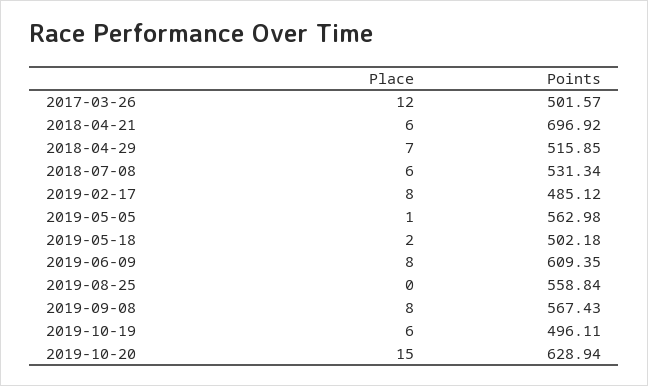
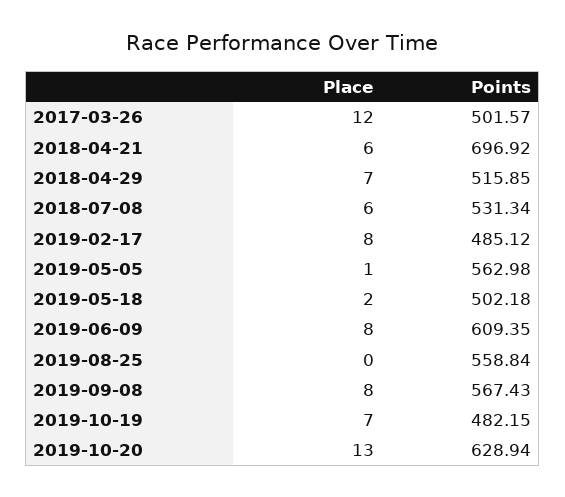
Place, 2019-10-19: 6 -> 7
Points, 2019-10-19: 496.11 -> 482.15
Place, 2019-10-20: 15 -> 13

